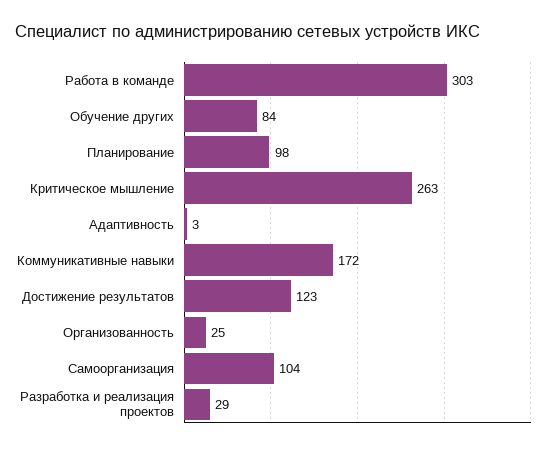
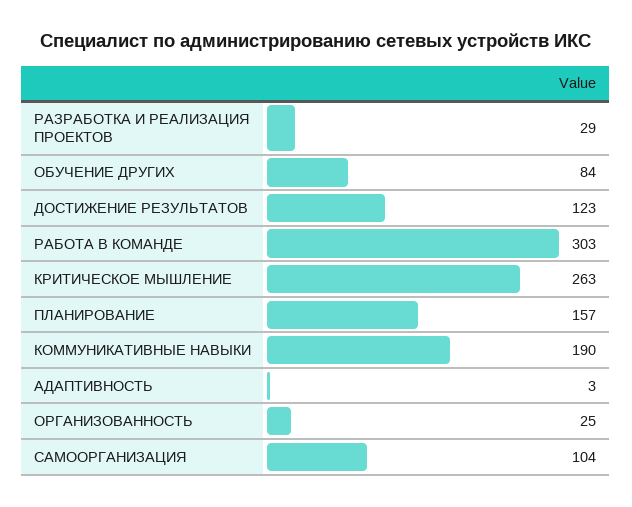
Планирование: 98 -> 157
Коммуникативные навыки: 172 -> 190

